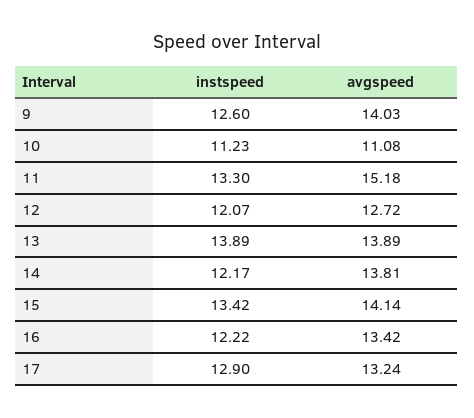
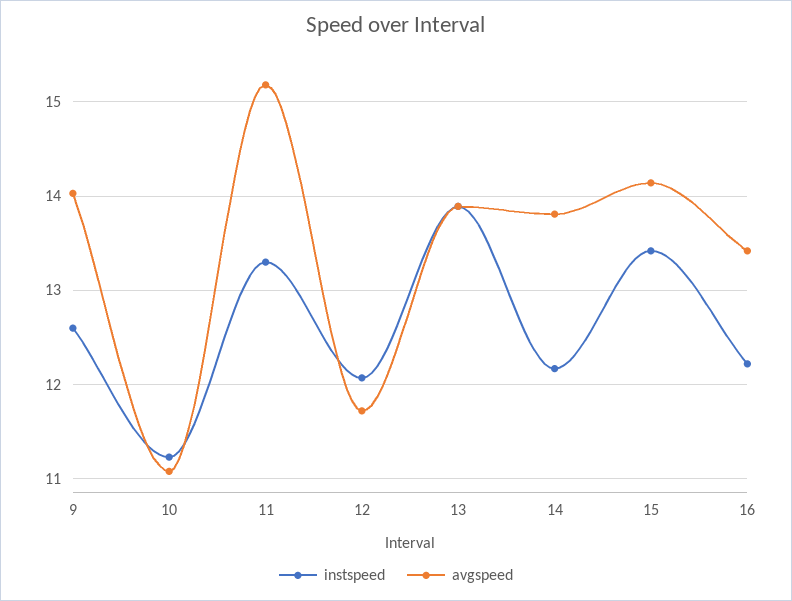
avgspeed, 12: 12.72 -> 11.7
instspeed, 17: 12.9 -> none
avgspeed, 17: 13.24 -> none

